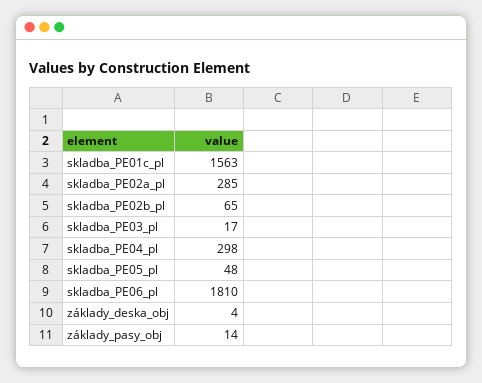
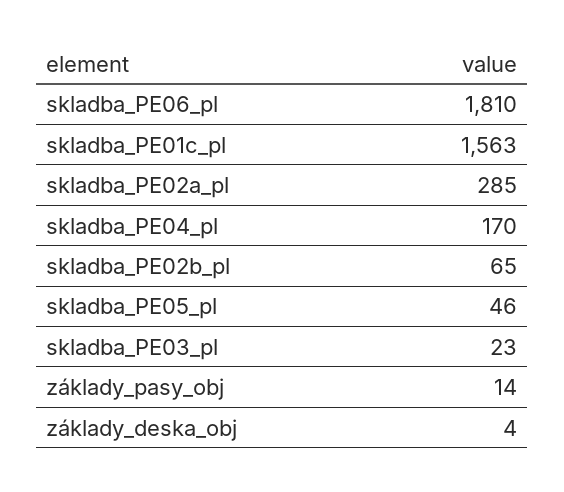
skladba_PE03_pl: 17 -> 23
skladba_PE04_pl: 298 -> 170
skladba_PE05_pl: 48 -> 46

